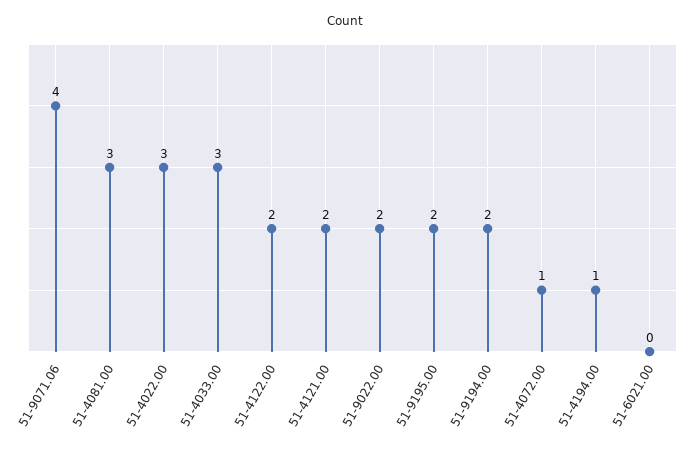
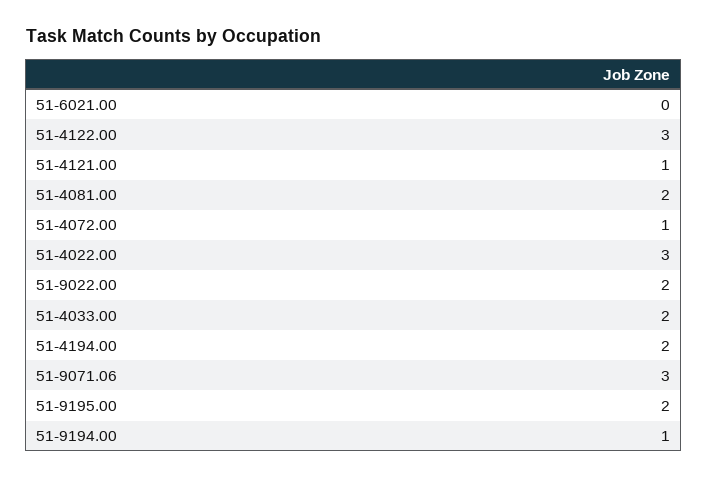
51-9071.06: 4 -> 3
51-4081.00: 3 -> 2
51-4033.00: 3 -> 2
51-4122.00: 2 -> 3
51-4121.00: 2 -> 1
51-9194.00: 2 -> 1
51-4194.00: 1 -> 2

